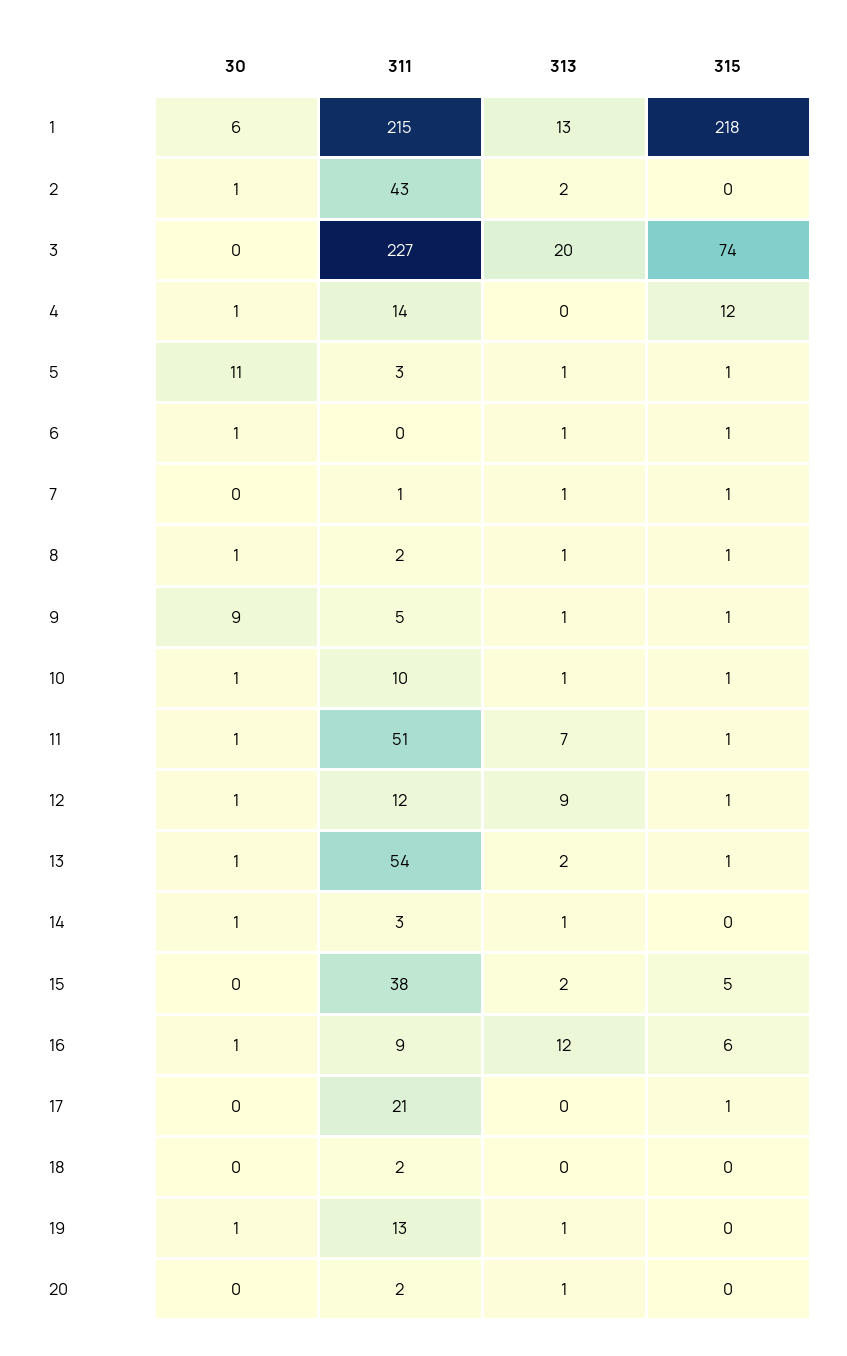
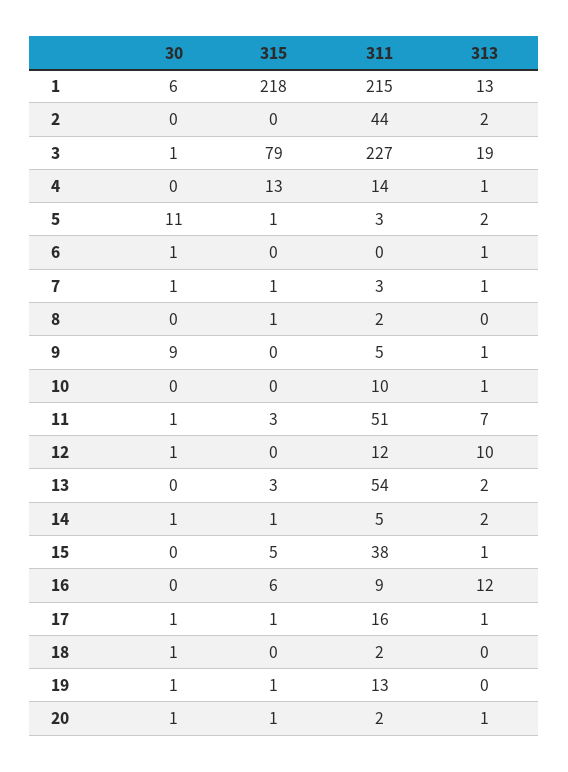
30, 2: 1 -> 0
311, 2: 43 -> 44
30, 3: 0 -> 1
313, 3: 20 -> 19
315, 3: 74 -> 79
30, 4: 1 -> 0
313, 4: 0 -> 1
315, 4: 12 -> 13
313, 5: 1 -> 2
315, 6: 1 -> 0
30, 7: 0 -> 1
311, 7: 1 -> 3
30, 8: 1 -> 0
313, 8: 1 -> 0
315, 9: 1 -> 0
30, 10: 1 -> 0
315, 10: 1 -> 0
315, 11: 1 -> 3
313, 12: 9 -> 10
315, 12: 1 -> 0
30, 13: 1 -> 0
315, 13: 1 -> 3
311, 14: 3 -> 5
313, 14: 1 -> 2
315, 14: 0 -> 1
313, 15: 2 -> 1
30, 16: 1 -> 0
30, 17: 0 -> 1
311, 17: 21 -> 16
313, 17: 0 -> 1
30, 18: 0 -> 1
313, 19: 1 -> 0
315, 19: 0 -> 1
30, 20: 0 -> 1
315, 20: 0 -> 1

